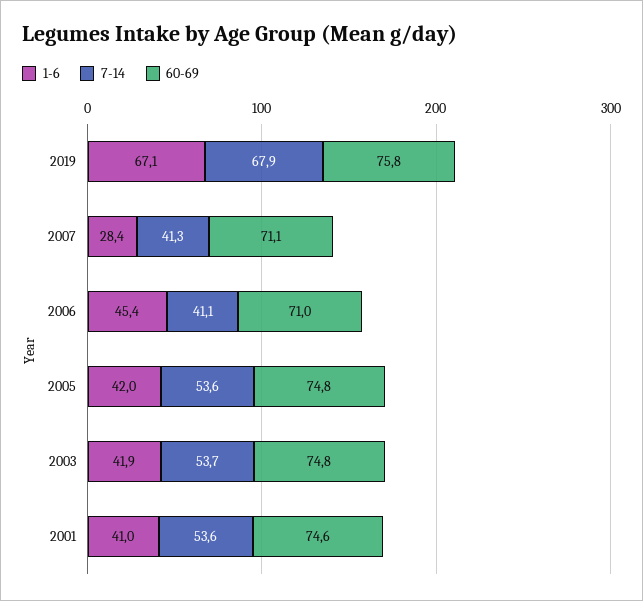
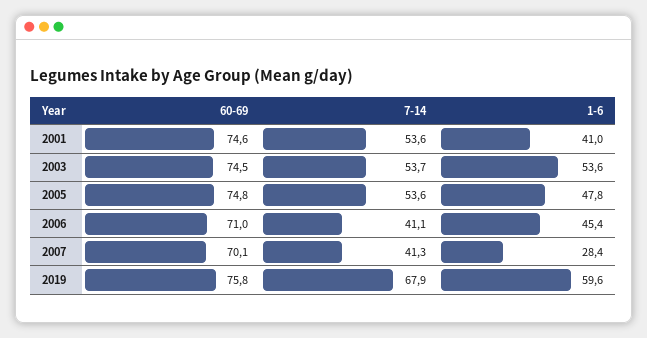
1-6, 2019: 67.1 -> 59.6
60-69, 2007: 71.1 -> 70.1
1-6, 2005: 42 -> 47.8
1-6, 2003: 41.9 -> 53.6
60-69, 2003: 74.8 -> 74.5

